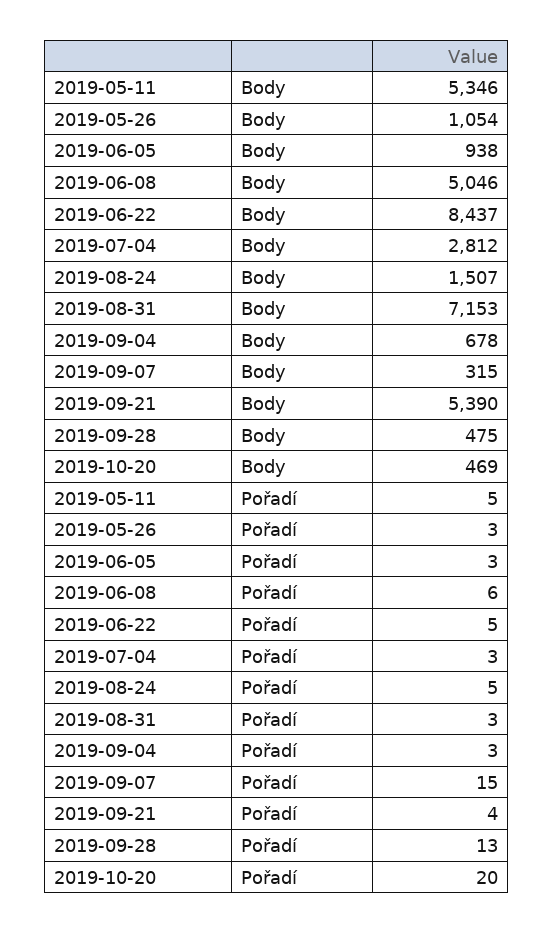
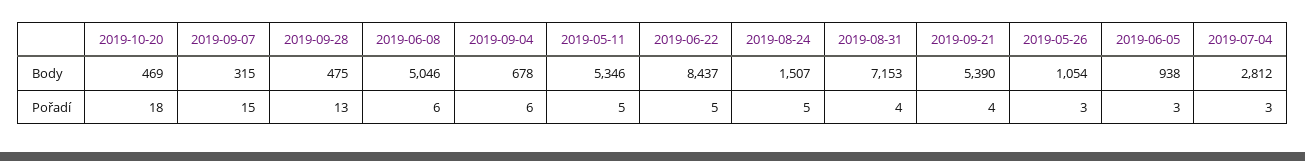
2019-08-31, Pořadí: 3 -> 4
2019-09-04, Pořadí: 3 -> 6
2019-10-20, Pořadí: 20 -> 18

